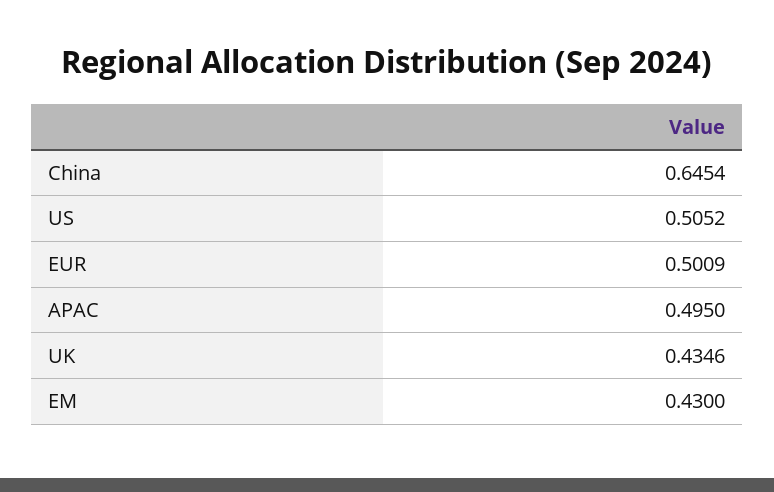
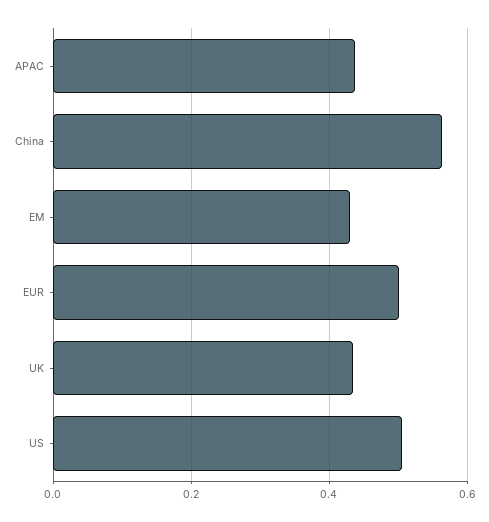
China: 0.6454 -> 0.56
APAC: 0.495 -> 0.44

